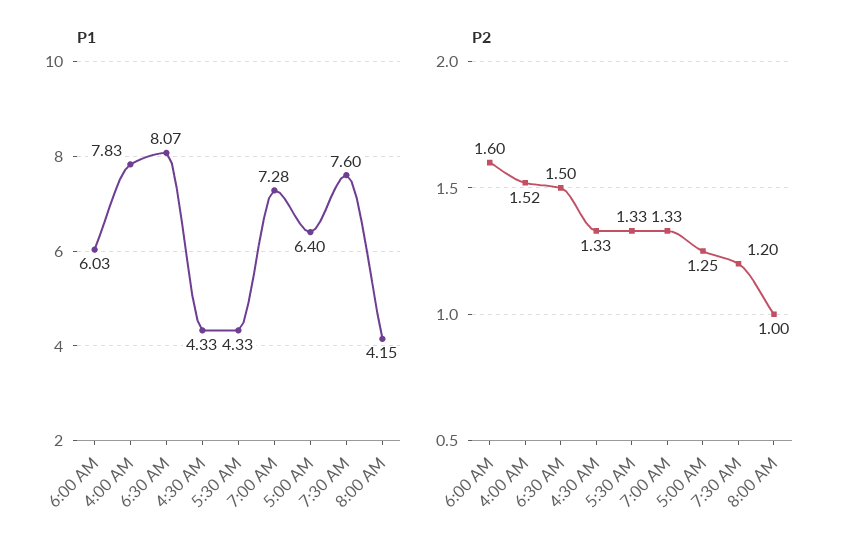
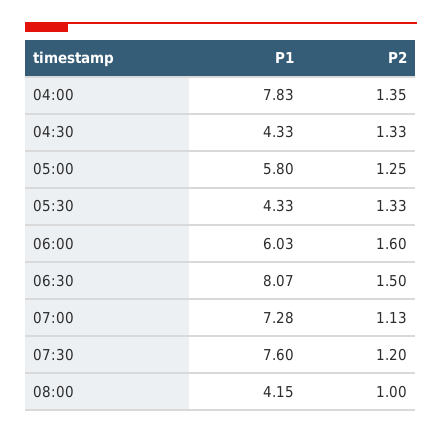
P1, 5:00 AM: 6.4 -> 5.8
P2, 4:00 AM: 1.52 -> 1.35
P2, 7:00 AM: 1.33 -> 1.13

